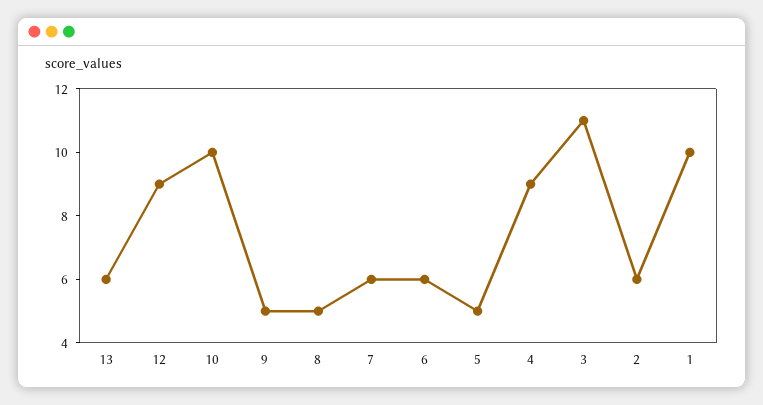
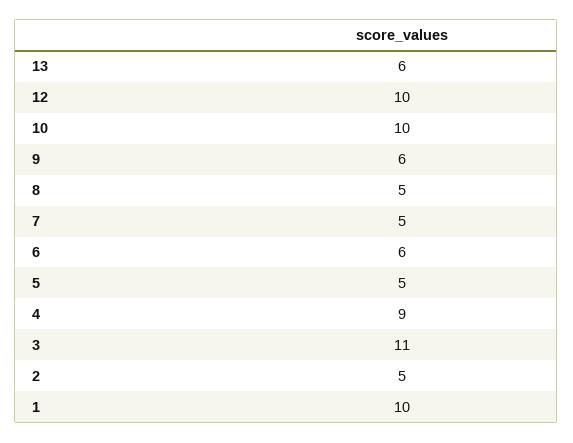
12: 9 -> 10
9: 5 -> 6
7: 6 -> 5
2: 6 -> 5

